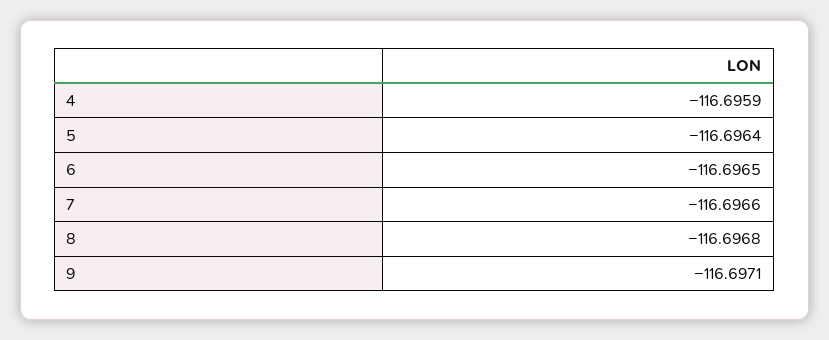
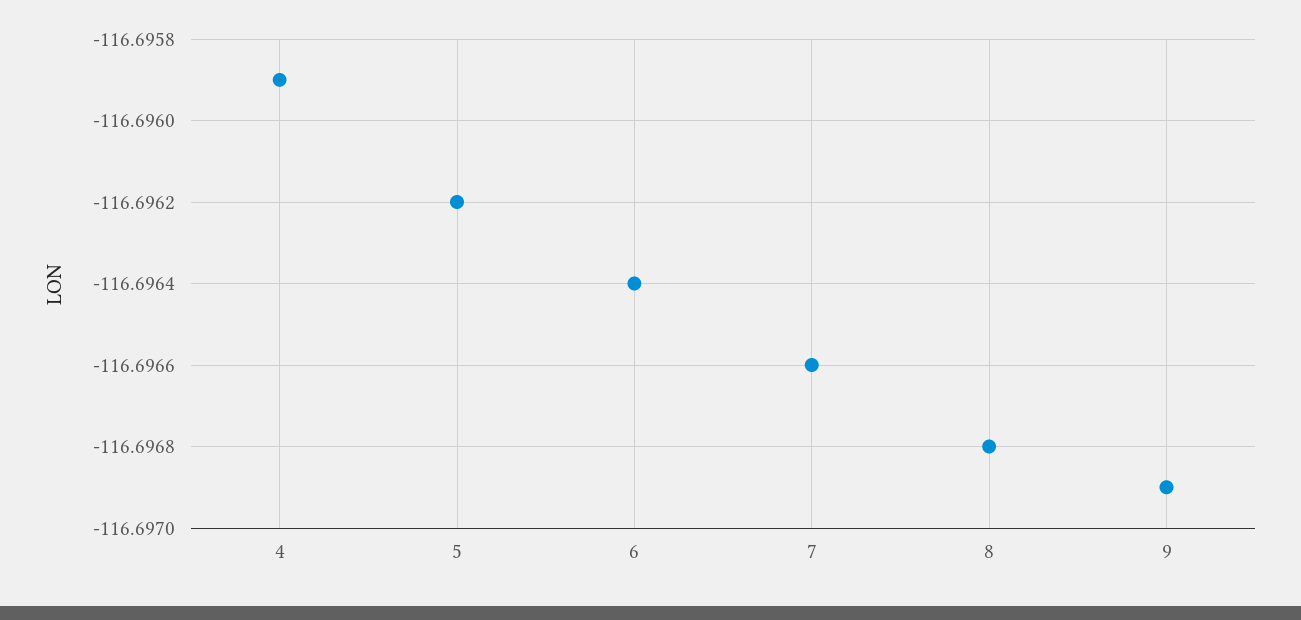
5: -116.6964 -> -116.6962
6: -116.6965 -> -116.6964
9: -116.6971 -> -116.6969

